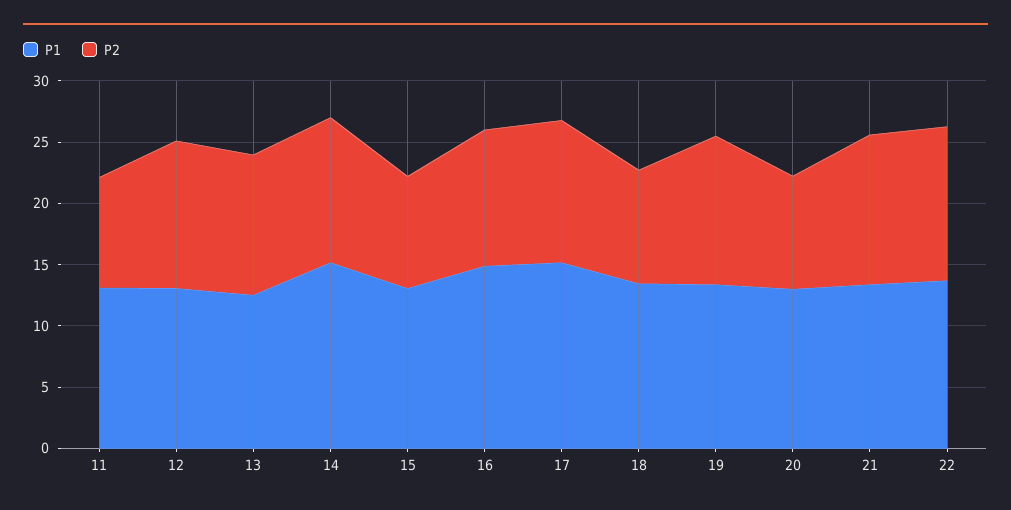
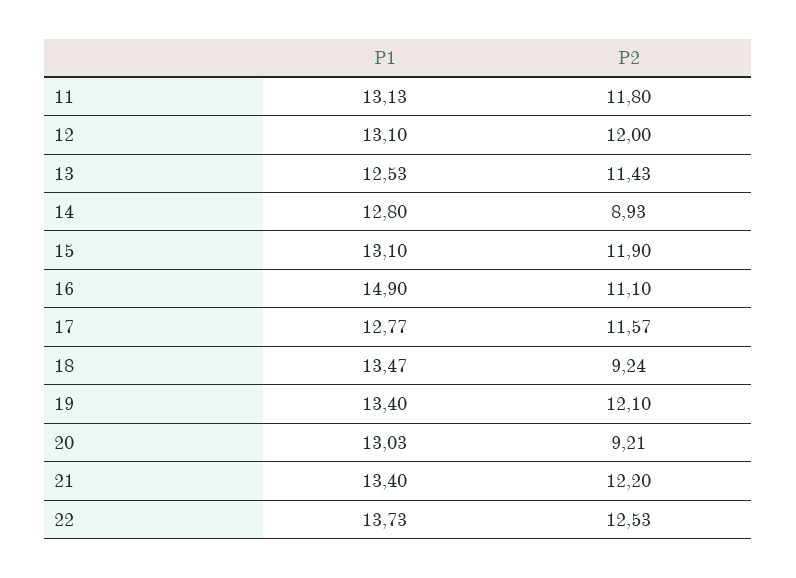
P2, 11: 9 -> 11.8
P1, 14: 15 -> 12.8
P2, 14: 12 -> 8.93
P2, 15: 9 -> 11.9
P1, 17: 15 -> 12.77

